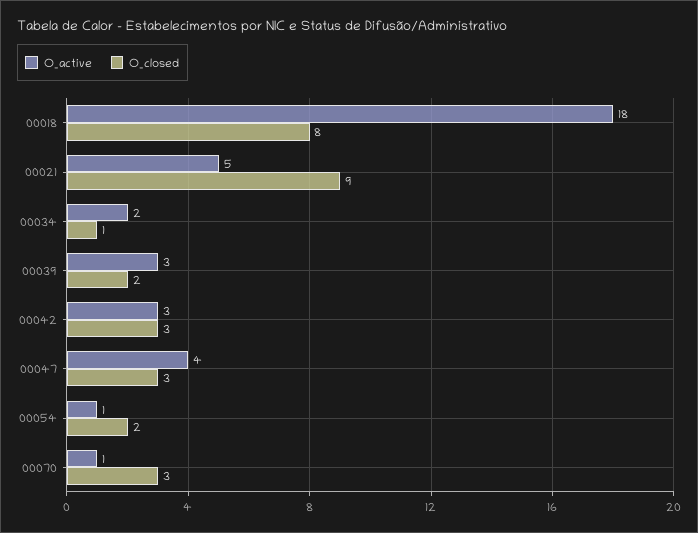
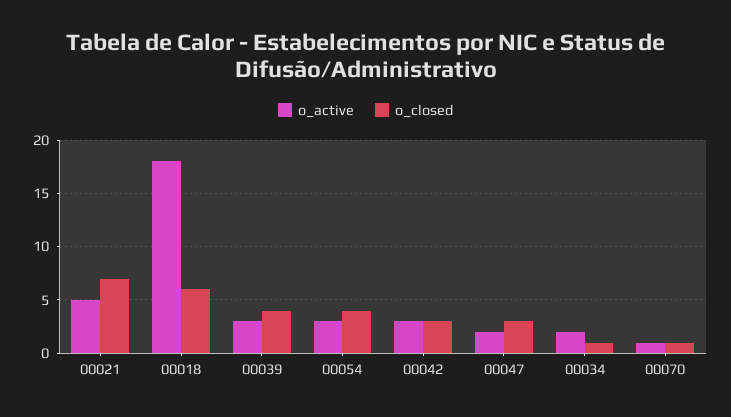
O_closed, 00018: 8 -> 6
O_closed, 00021: 9 -> 7
O_closed, 00039: 2 -> 4
O_active, 00047: 4 -> 2
O_active, 00054: 1 -> 3
O_closed, 00054: 2 -> 4
O_closed, 00070: 3 -> 1

